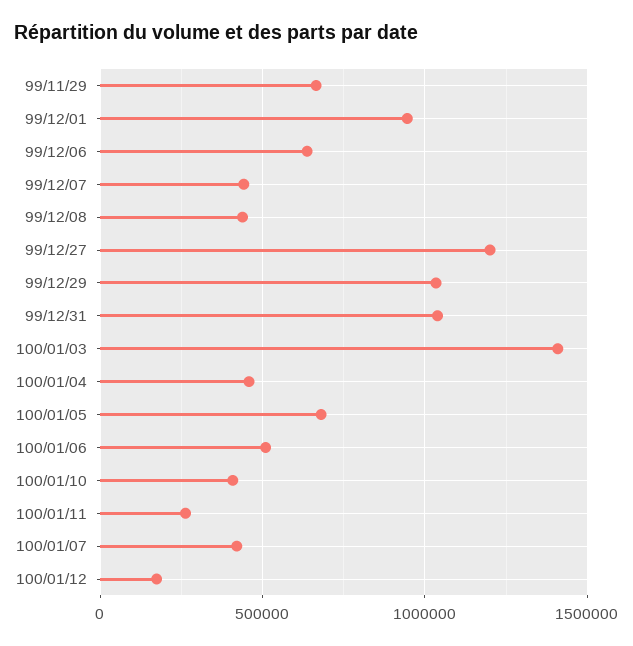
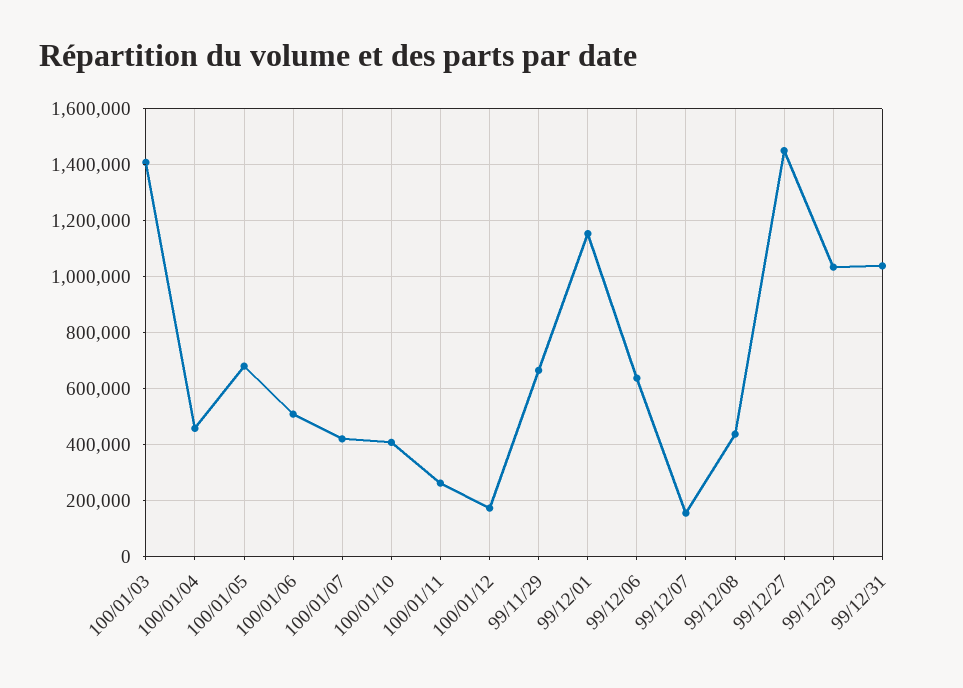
99/12/01: 950000 -> 1150000
99/12/07: 450000 -> 150000
99/12/27: 1200000 -> 1450000

